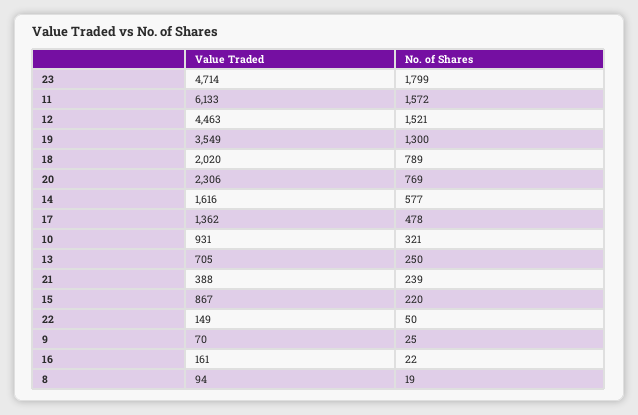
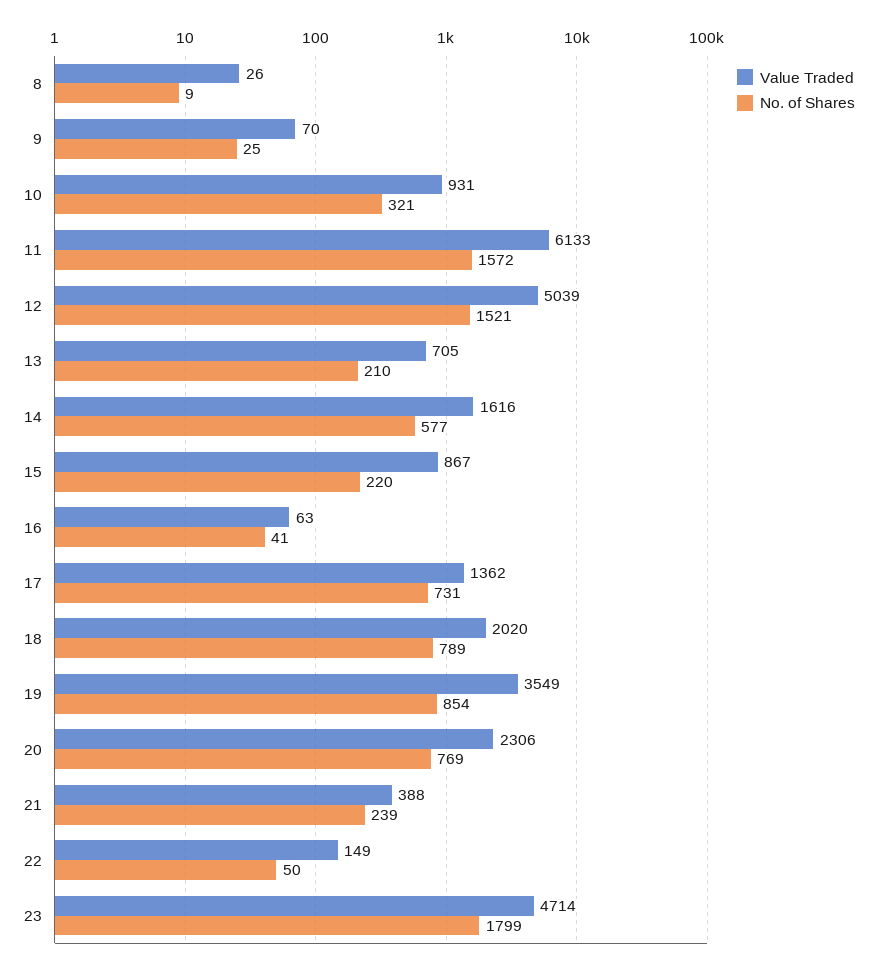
Value Traded, 12: 4463 -> 5039
No. of Shares, 19: 1300 -> 854
No. of Shares, 17: 478 -> 731
No. of Shares, 13: 250 -> 210
Value Traded, 16: 161 -> 63
No. of Shares, 16: 22 -> 41
Value Traded, 8: 94 -> 26
No. of Shares, 8: 19 -> 9

